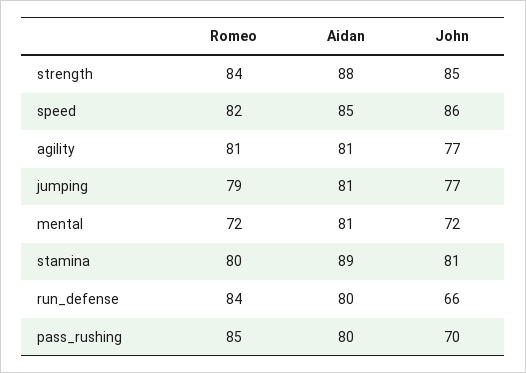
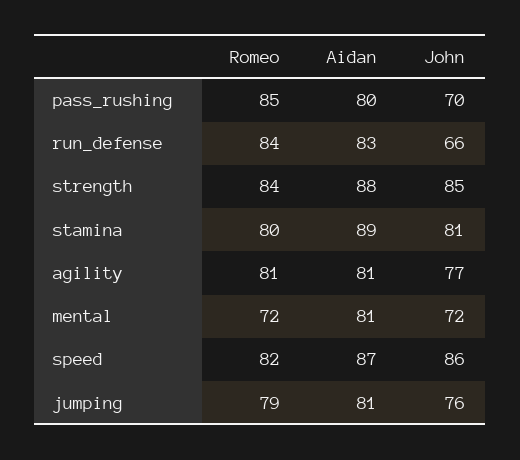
Aidan, speed: 85 -> 87
John, jumping: 77 -> 76
Aidan, run_defense: 80 -> 83

